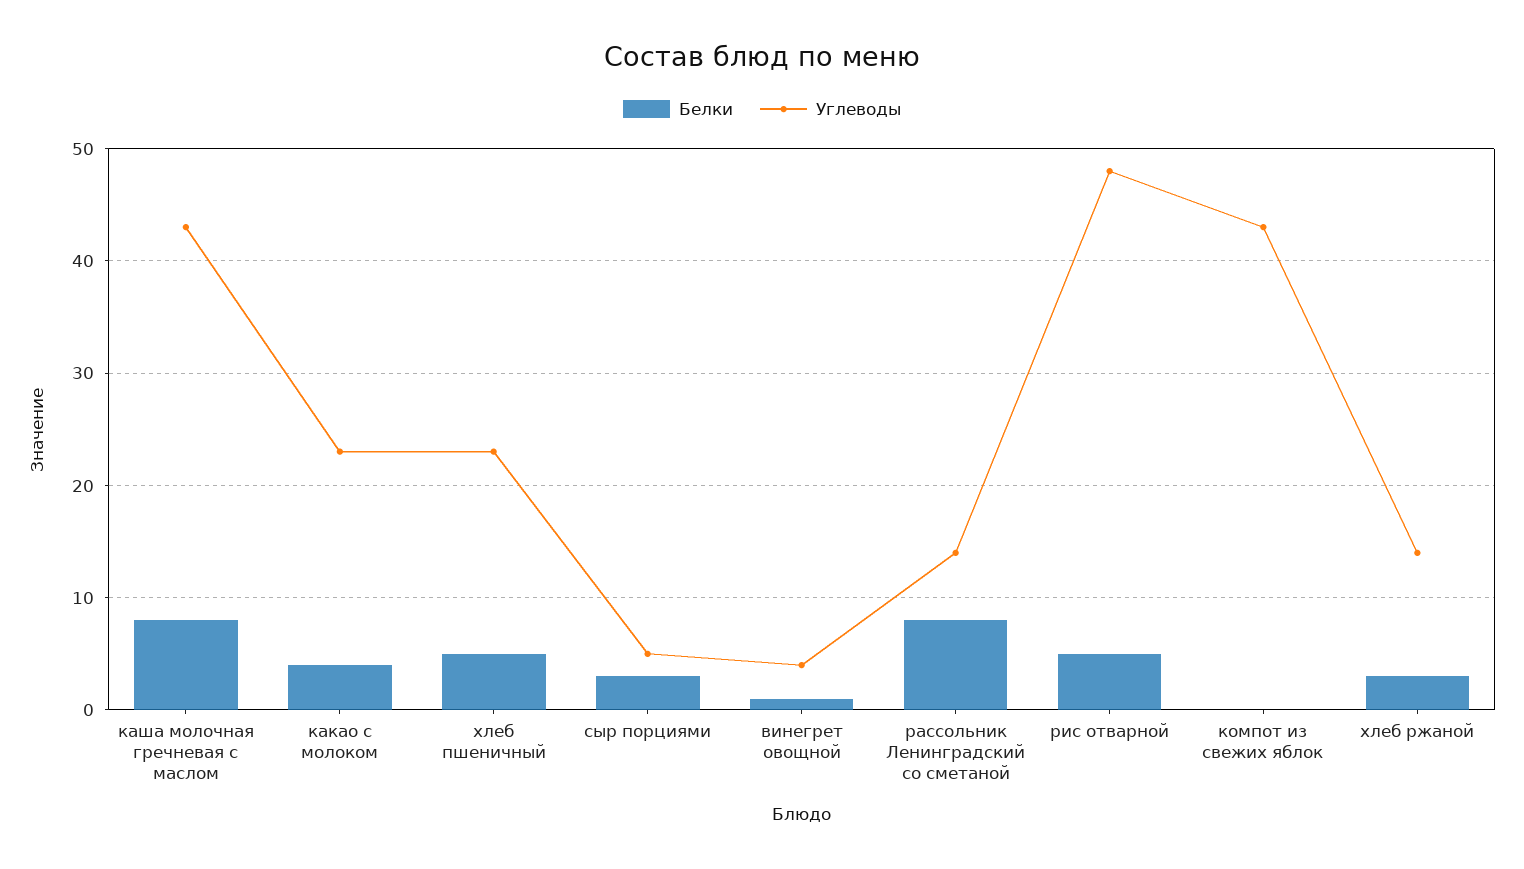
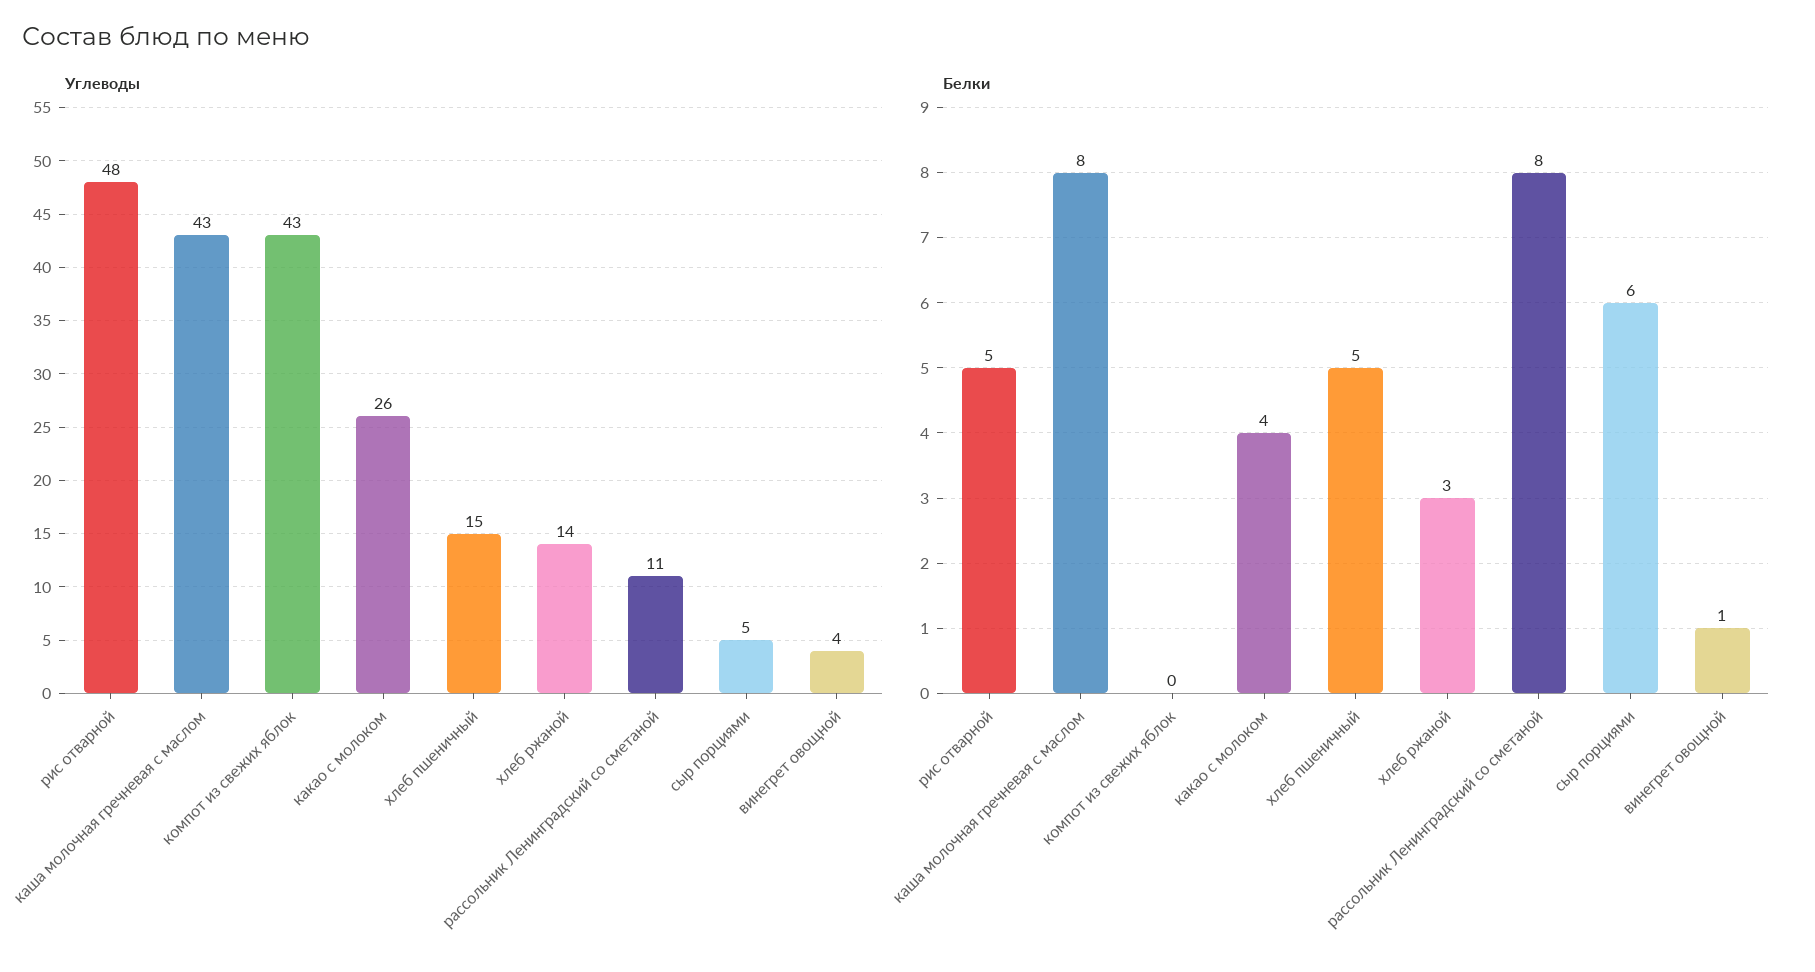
Углеводы, какао с молоком: 23 -> 26
Углеводы, хлеб пшеничный: 23 -> 15
Белки, сыр порциями: 3 -> 6
Углеводы, рассольник Ленинградский со сметаной: 14 -> 11

